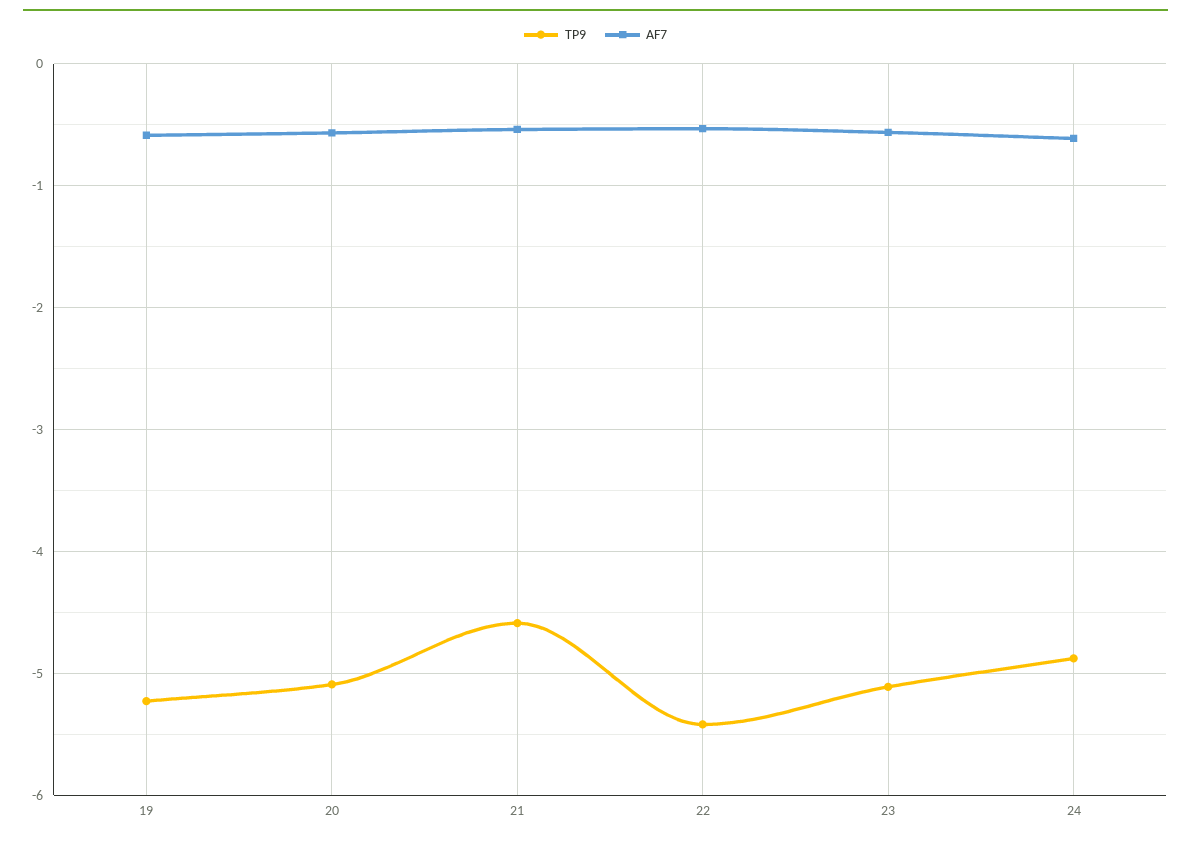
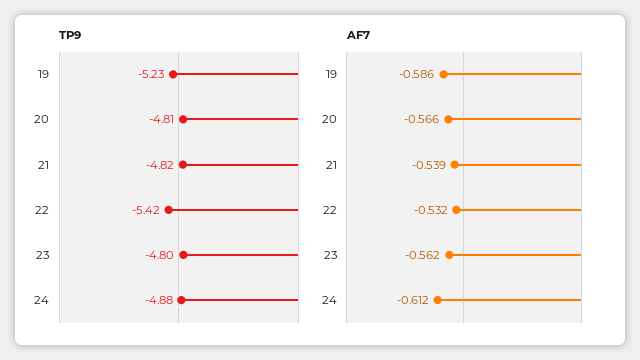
TP9, 20: -5.1 -> -4.81
TP9, 21: -4.6 -> -4.82
TP9, 23: -5.1 -> -4.8

